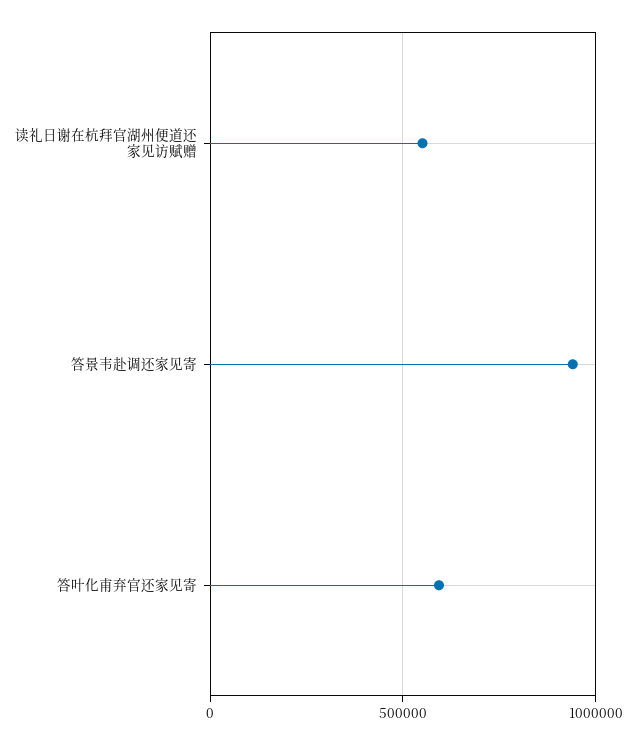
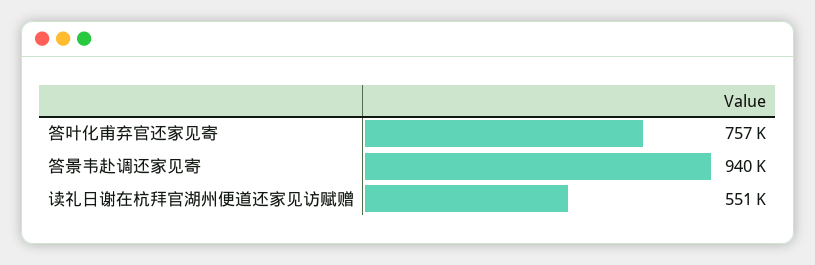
答叶化甫弃官还家见寄: 600000 -> 757000

